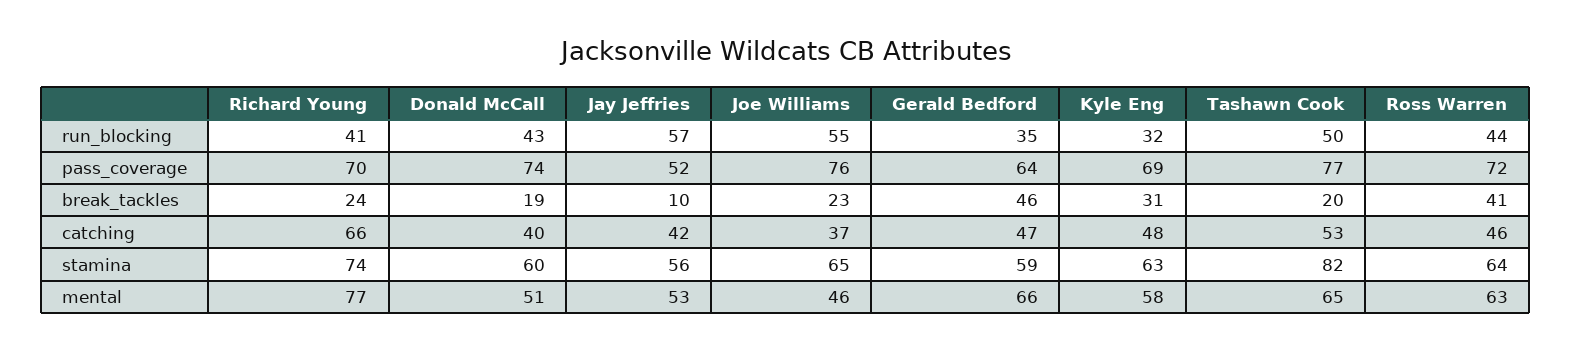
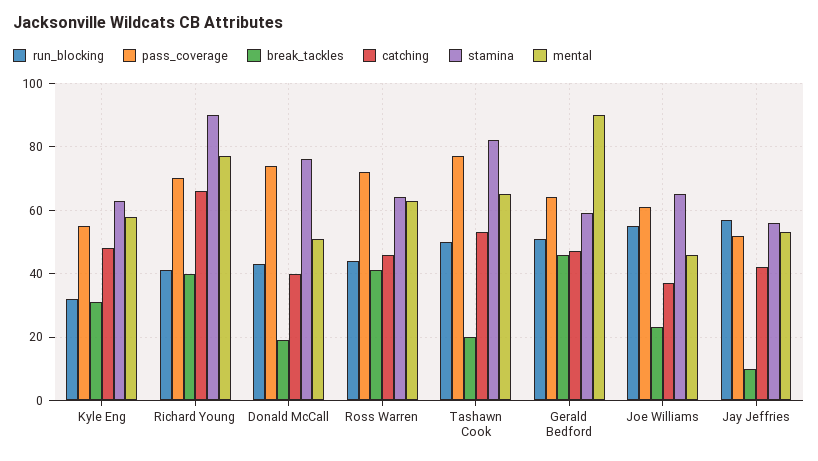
run_blocking, Gerald Bedford: 35 -> 50
pass_coverage, Joe Williams: 76 -> 60
pass_coverage, Kyle Eng: 69 -> 55
break_tackles, Richard Young: 24 -> 40
stamina, Richard Young: 74 -> 90
stamina, Donald McCall: 60 -> 75
mental, Gerald Bedford: 66 -> 90

